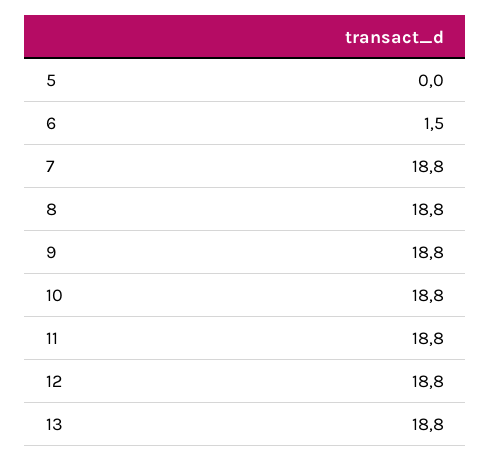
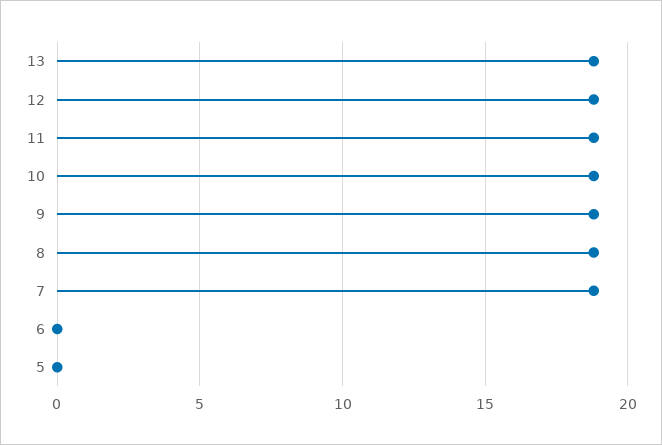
6: 1.5 -> 0

